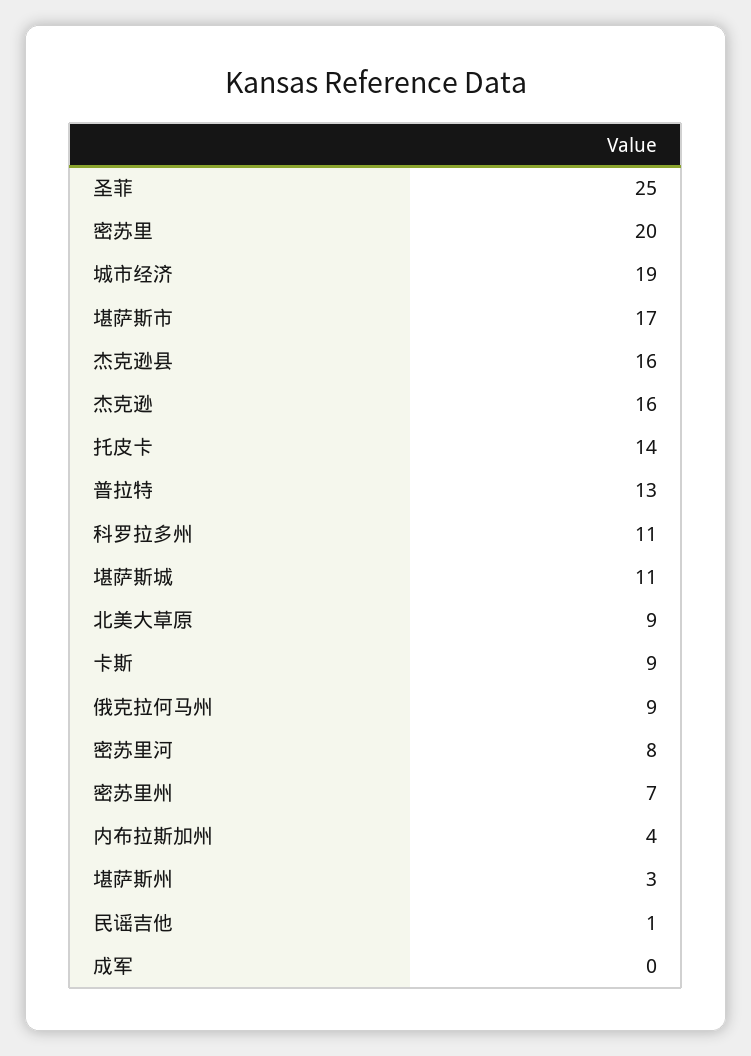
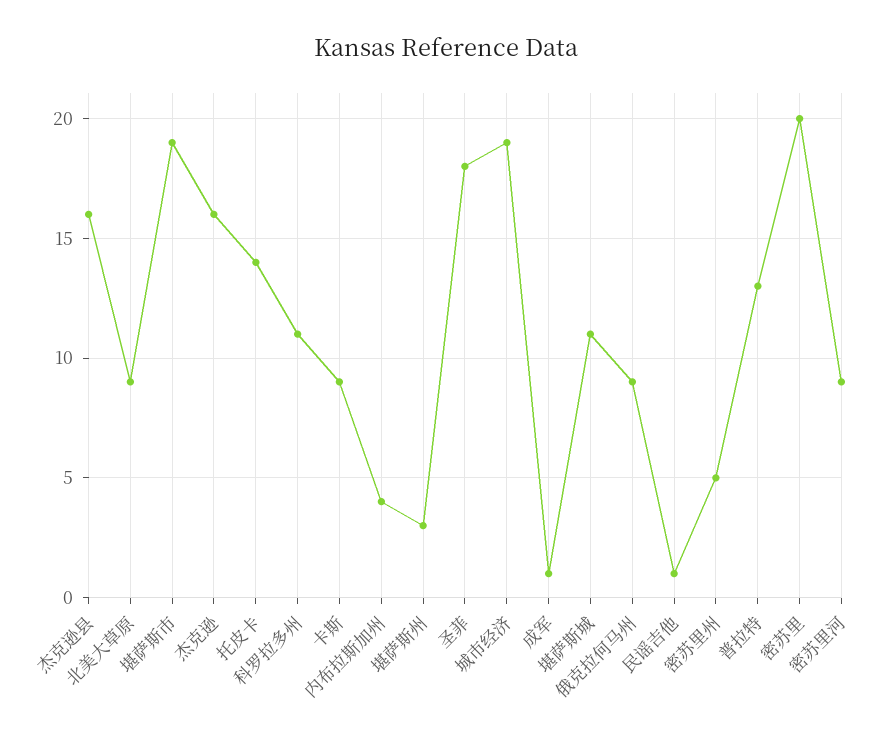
圣菲: 25 -> 18
堪萨斯市: 17 -> 19
密苏里河: 8 -> 9
密苏里州: 7 -> 5
成军: 0 -> 1

